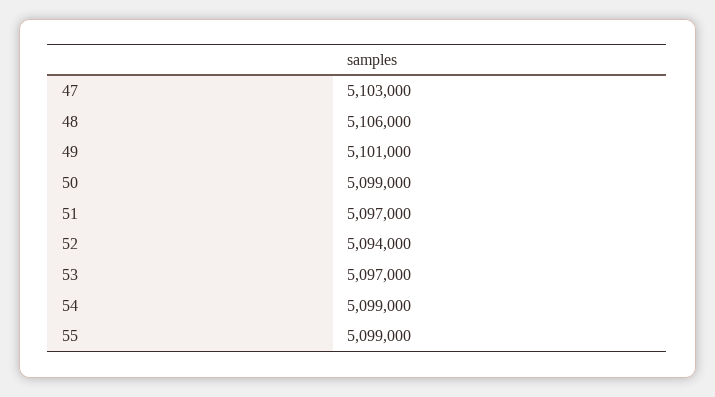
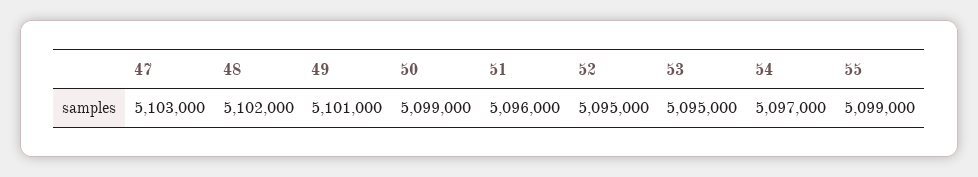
48: 5106000 -> 5102000
51: 5097000 -> 5096000
52: 5094000 -> 5095000
53: 5097000 -> 5095000
54: 5099000 -> 5097000

